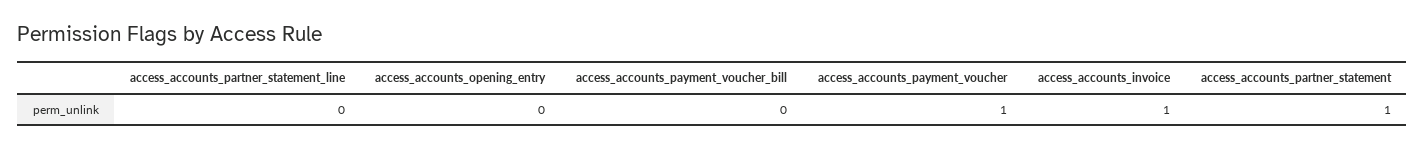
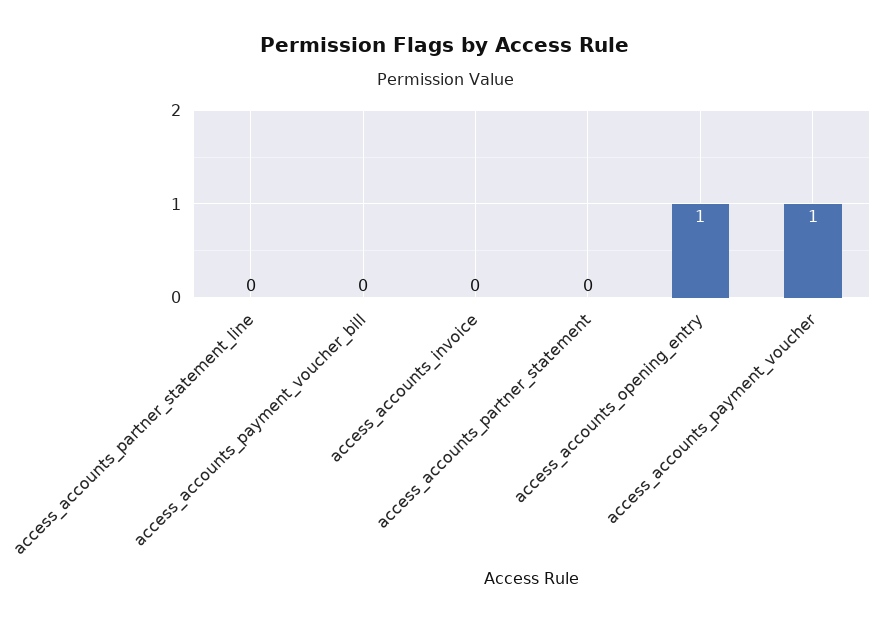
access_accounts_opening_entry: 0 -> 1
access_accounts_invoice: 1 -> 0
access_accounts_partner_statement: 1 -> 0

